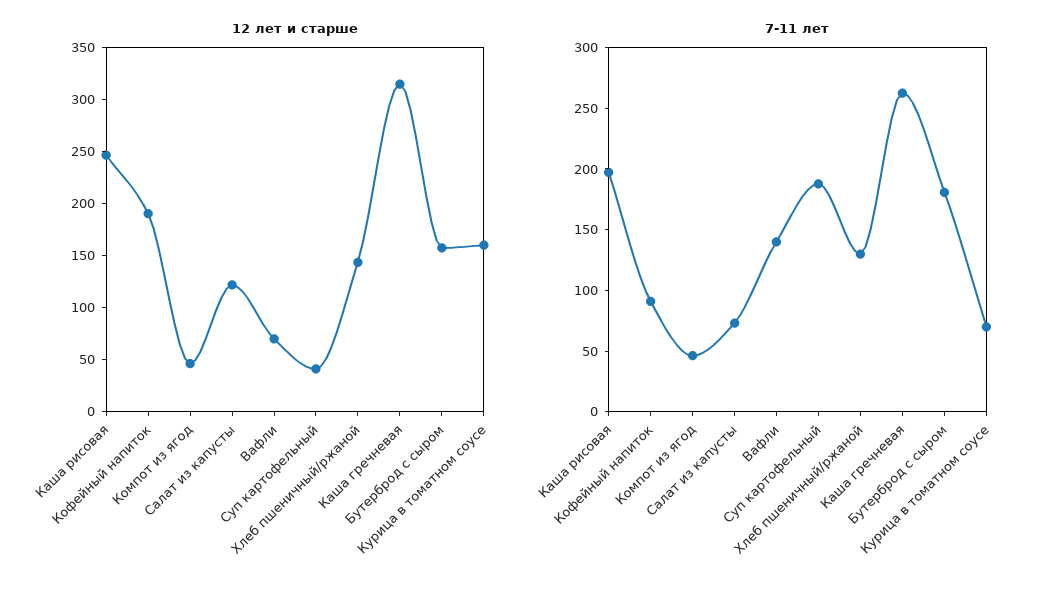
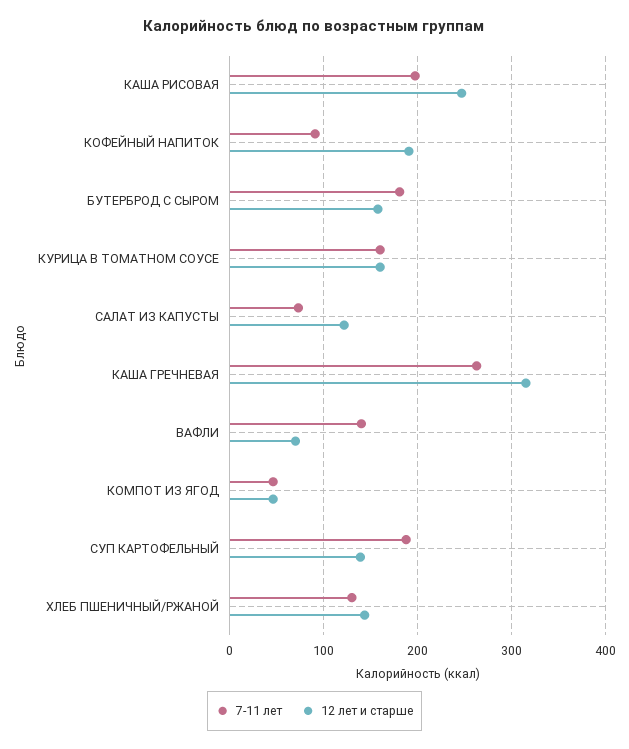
12 лет и старше, Суп картофельный: 40 -> 140
7-11 лет, Курица в томатном соусе: 70 -> 160

